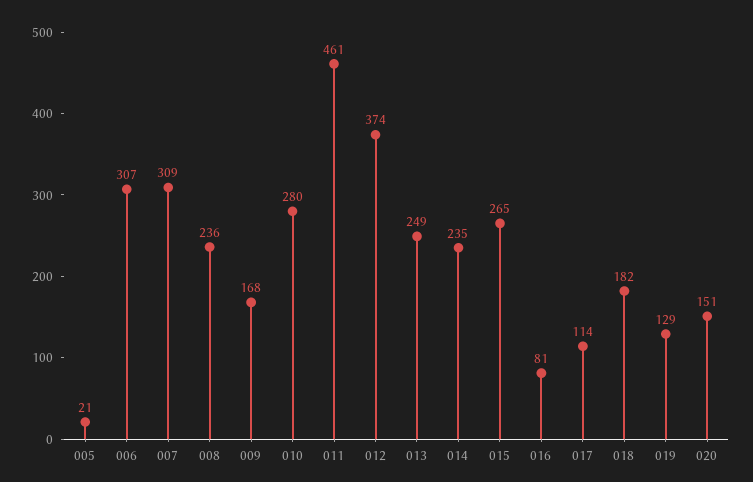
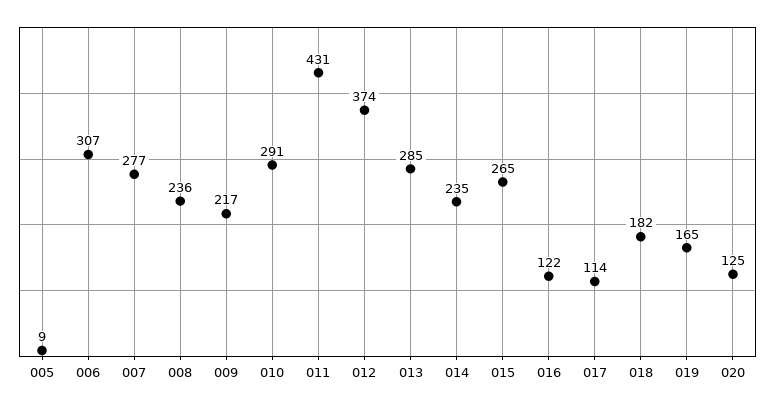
005: 21 -> 9
007: 309 -> 277
009: 168 -> 217
010: 280 -> 291
011: 461 -> 431
013: 249 -> 285
016: 81 -> 122
019: 129 -> 165
020: 151 -> 125

